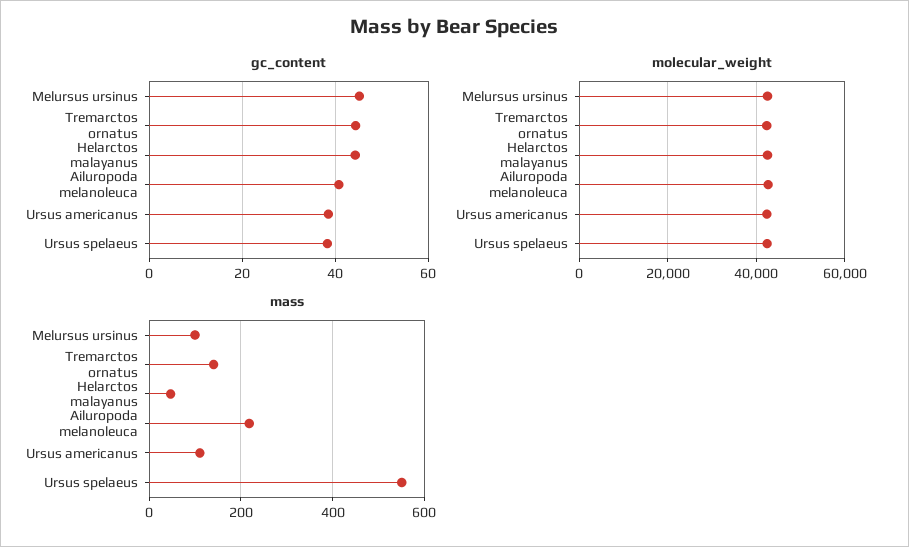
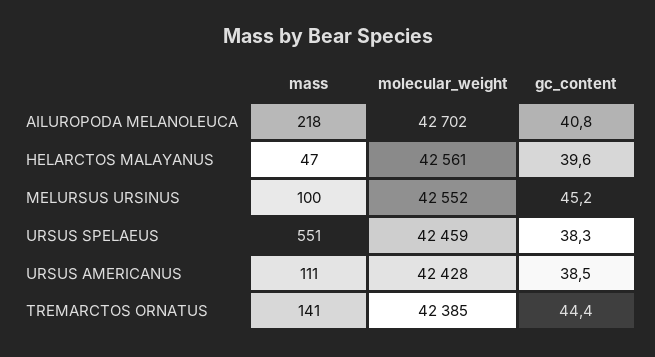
gc_content, Helarctos malayanus: 44 -> 39.6

